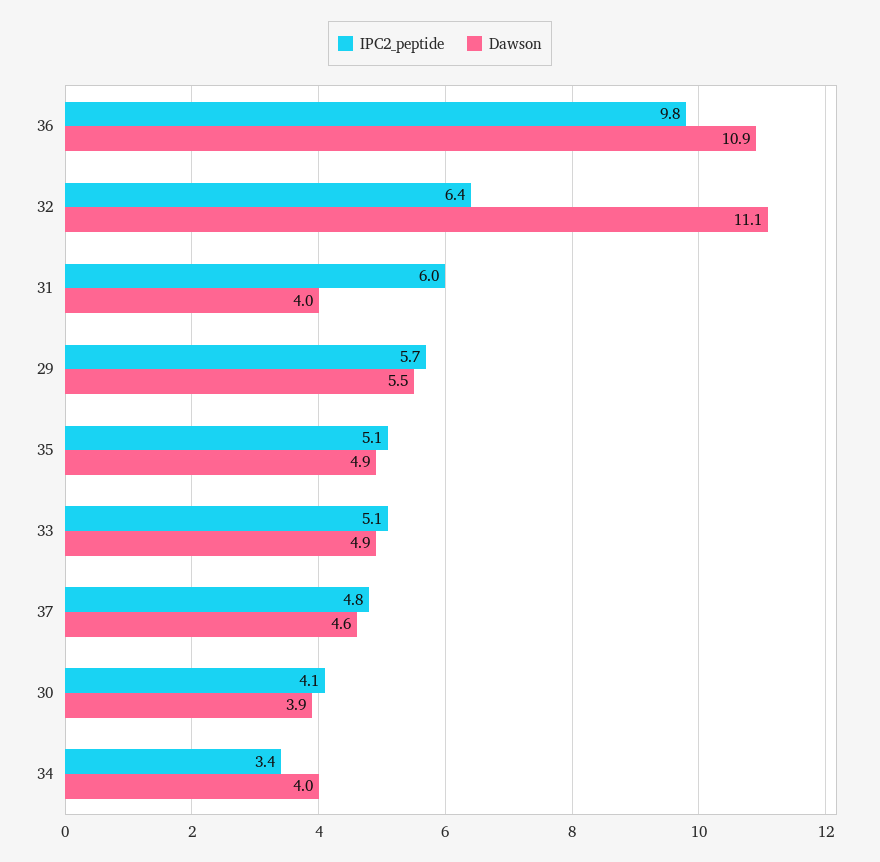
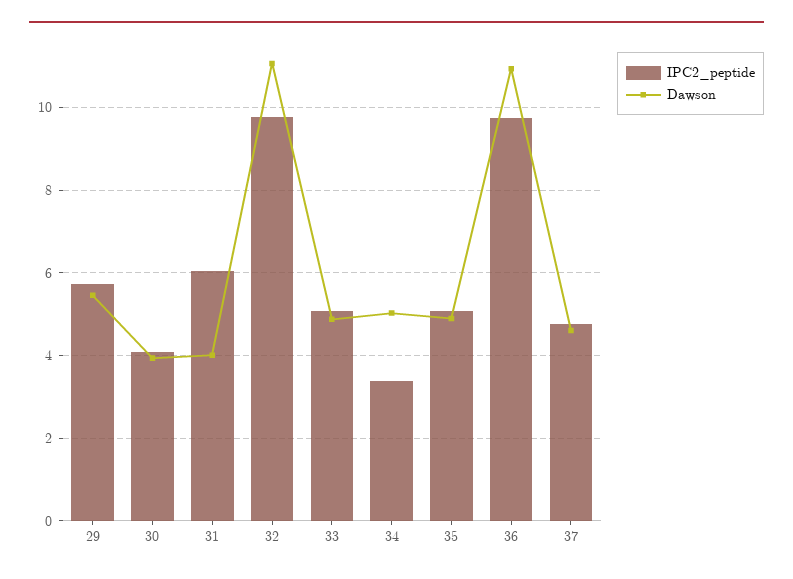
IPC2_peptide, 32: 6.4 -> 9.8
Dawson, 34: 4 -> 5

